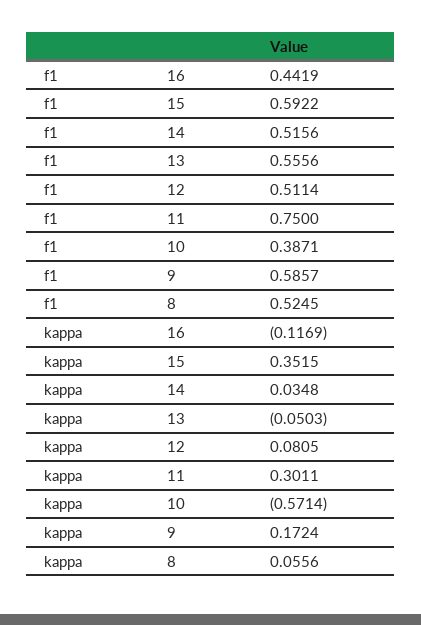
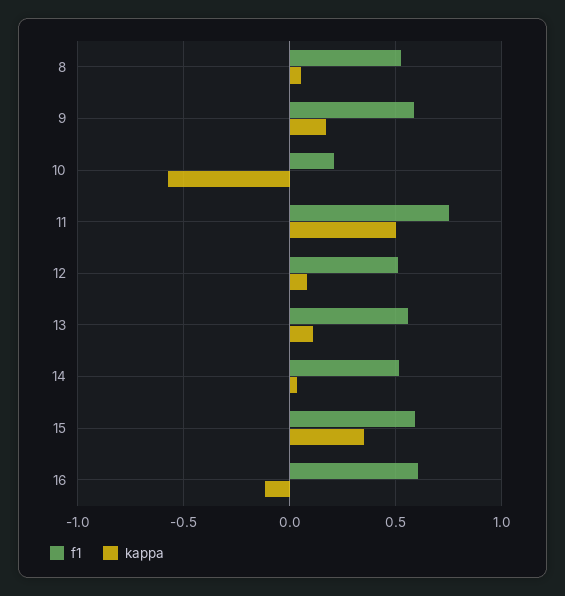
f1, 16: 0.4419 -> 0.6
f1, 10: 0.3871 -> 0.2
kappa, 13: -0.0503 -> 0.1
kappa, 11: 0.3011 -> 0.5

